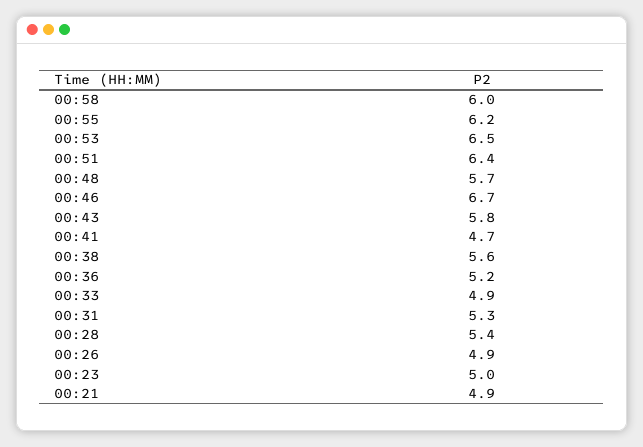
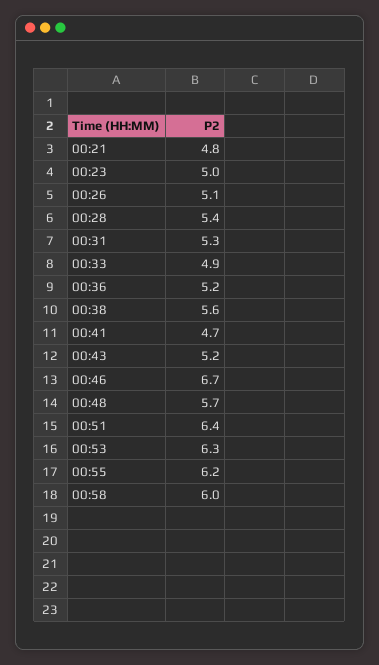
00:53: 6.5 -> 6.3
00:43: 5.8 -> 5.2
00:26: 4.9 -> 5.1
00:21: 4.9 -> 4.8

